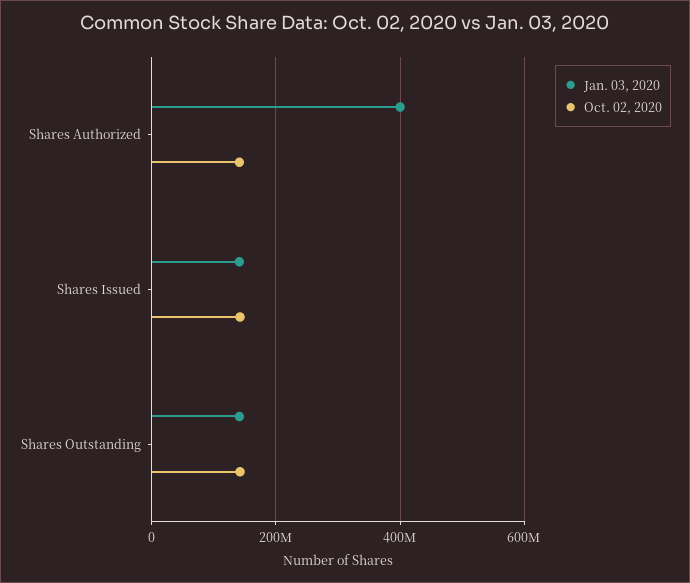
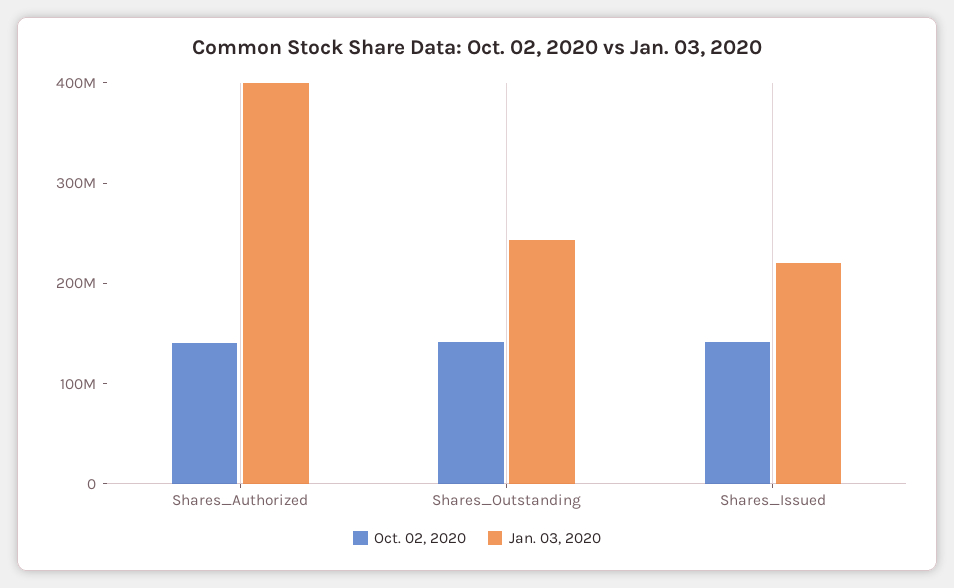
Jan. 03, 2020, Shares Issued: 140000000 -> 220000000
Jan. 03, 2020, Shares Outstanding: 140000000 -> 240000000

